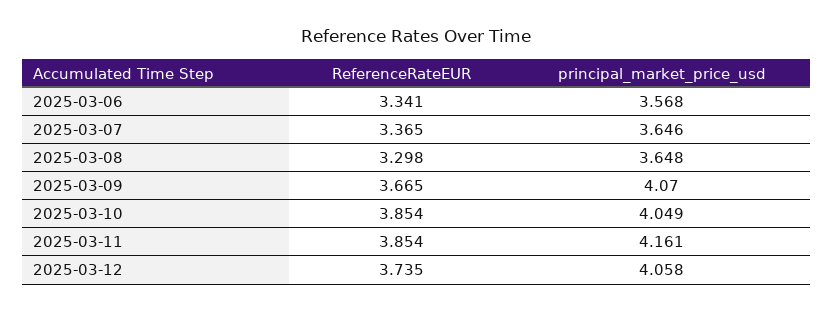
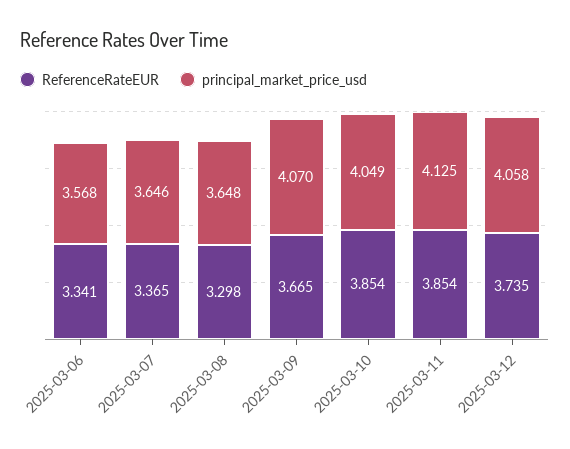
principal_market_price_usd, 2025-03-11: 4.161 -> 4.125

